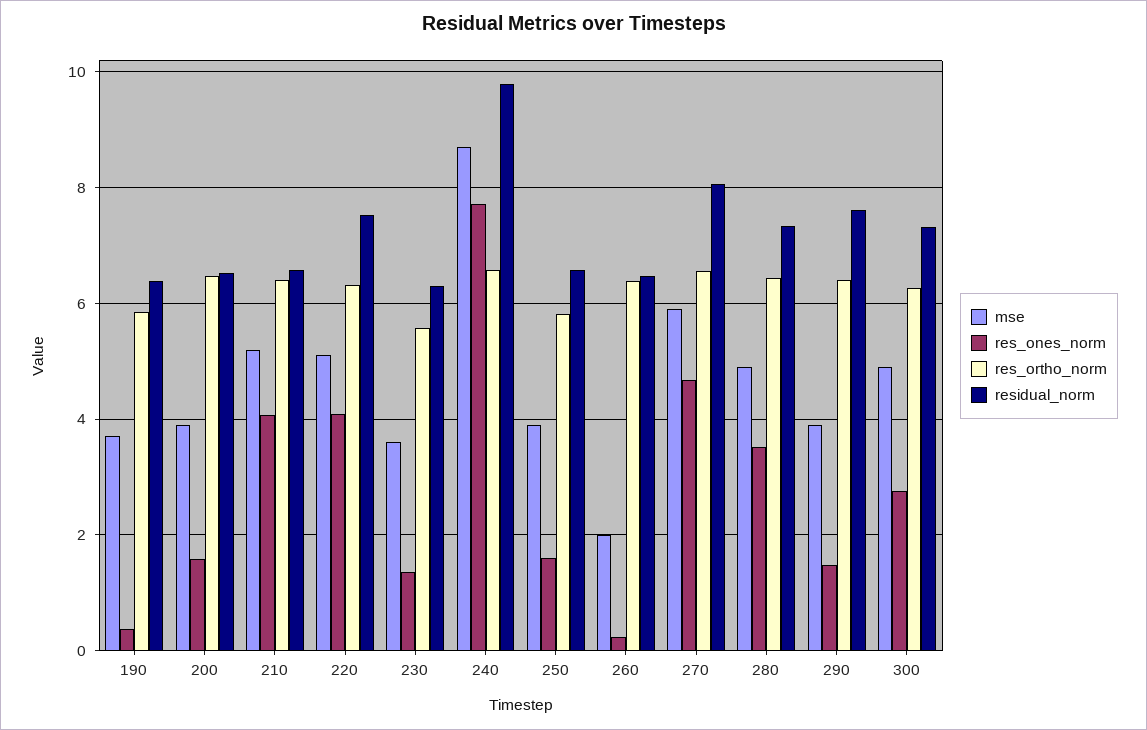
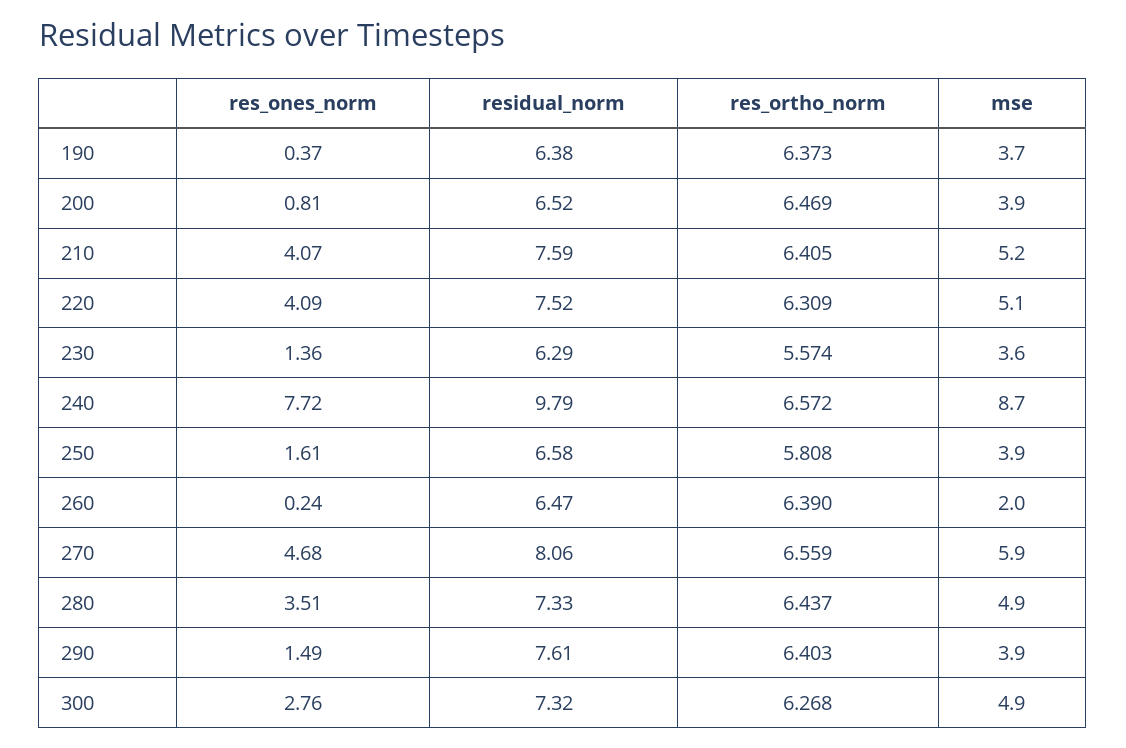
res_ortho_norm, 190: 5.8 -> 6.373
res_ones_norm, 200: 1.6 -> 0.81
residual_norm, 210: 6.6 -> 7.59

